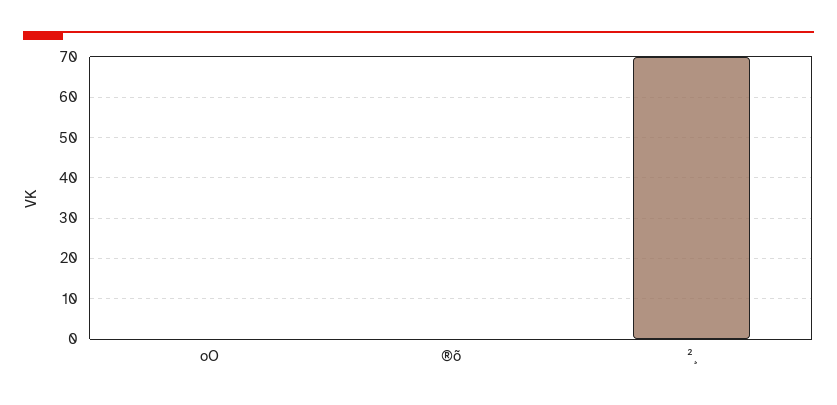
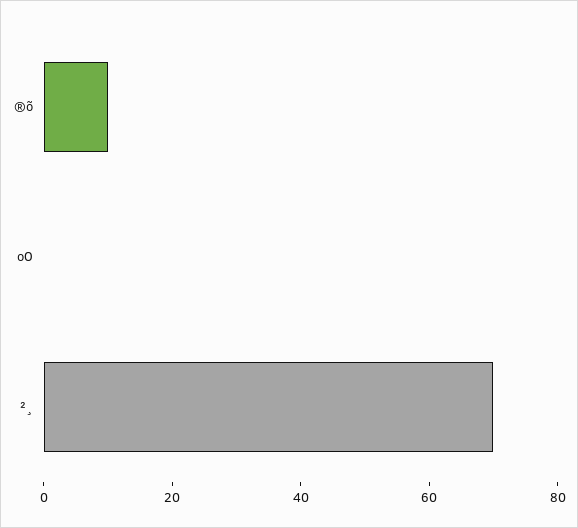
®õ: 0 -> 10

